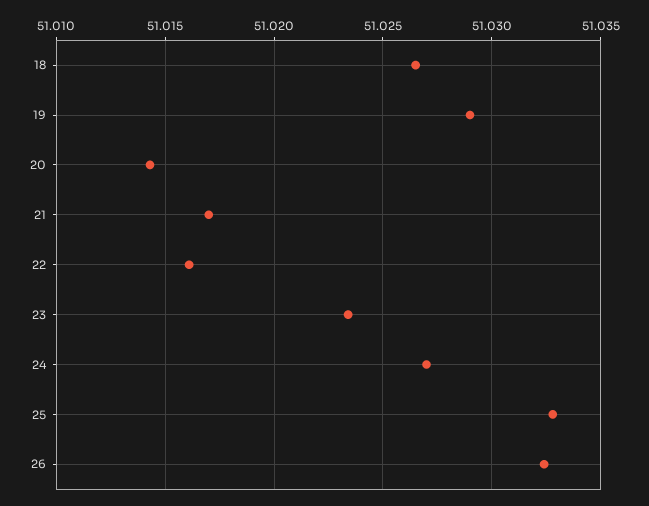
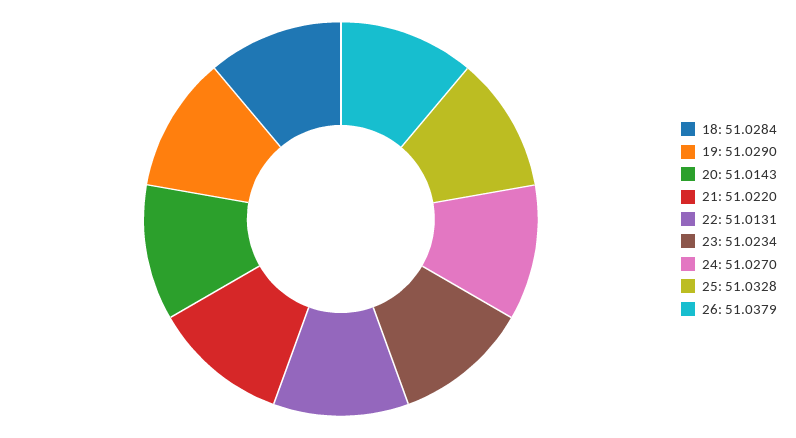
18: 51.0265 -> 51.0284
21: 51.017 -> 51.022
22: 51.016 -> 51.0131
26: 51.0325 -> 51.0379

